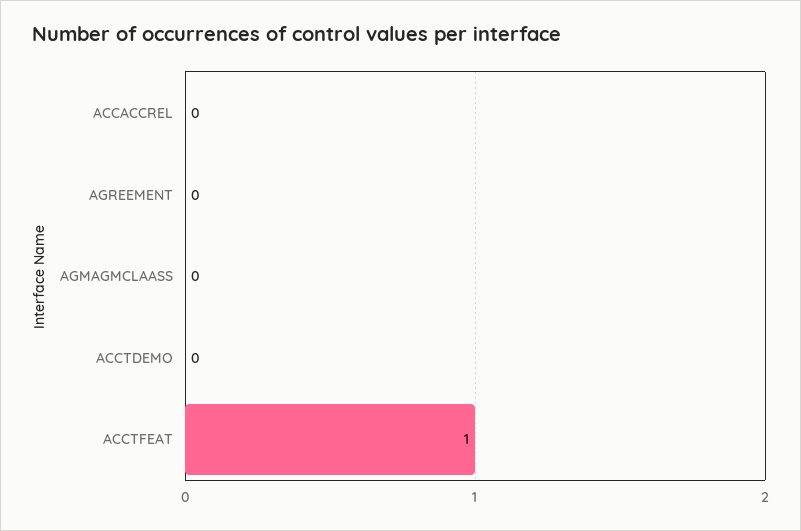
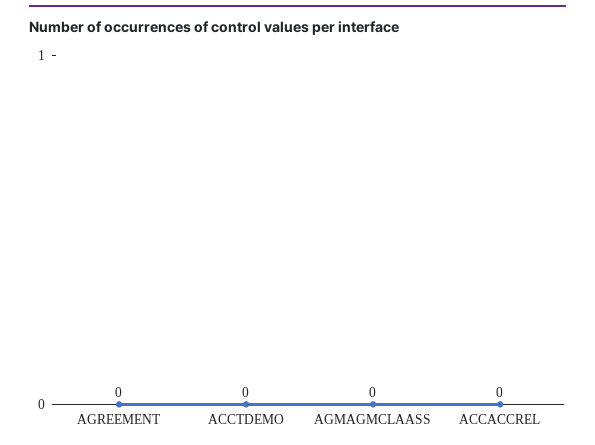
ACCTFEAT: 1 -> none

